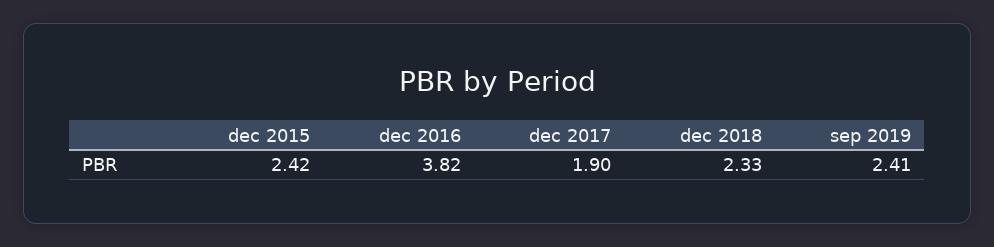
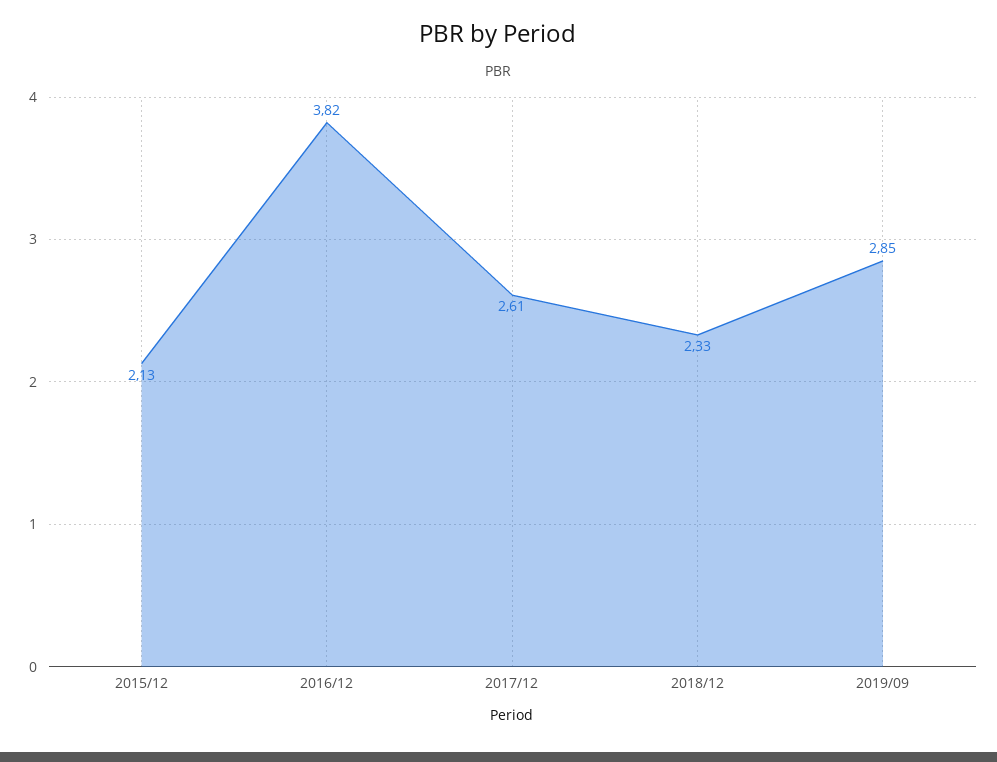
dec 2015: 2.42 -> 2.13
dec 2017: 1.9 -> 2.61
sep 2019: 2.41 -> 2.85

